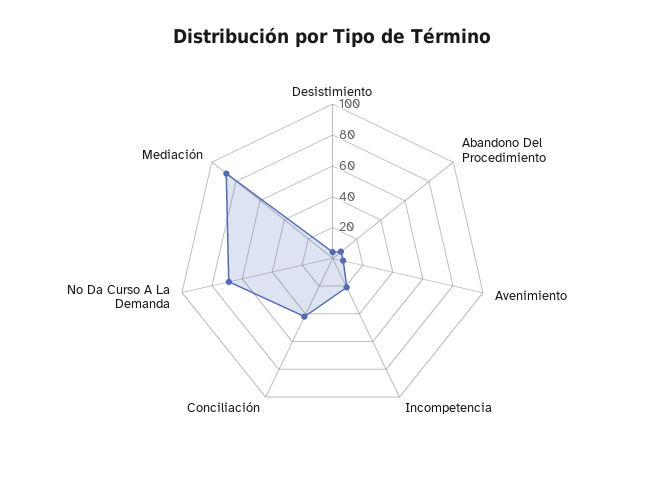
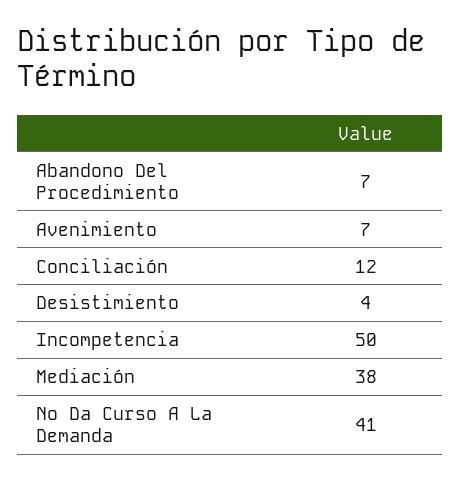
Incompetencia: 20 -> 50
Conciliación: 40 -> 12
No Da Curso A La Demanda: 70 -> 41
Mediación: 90 -> 38

